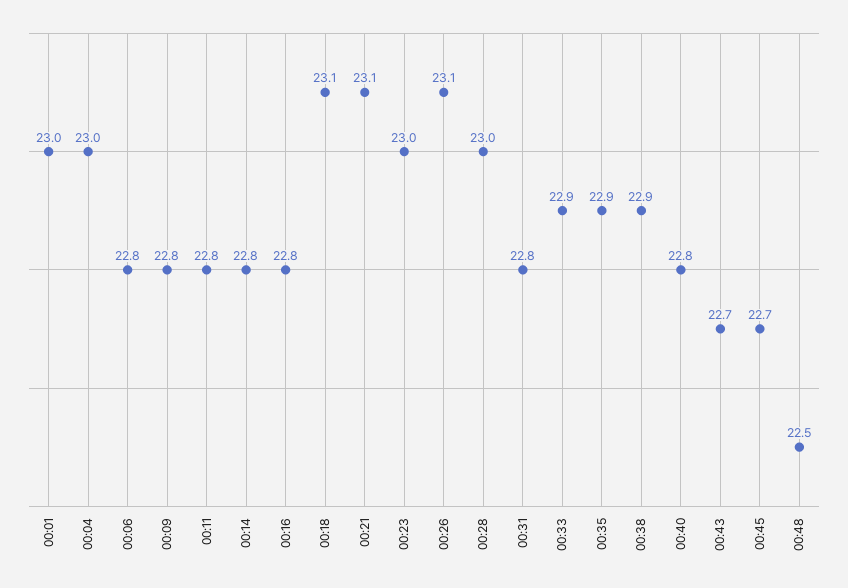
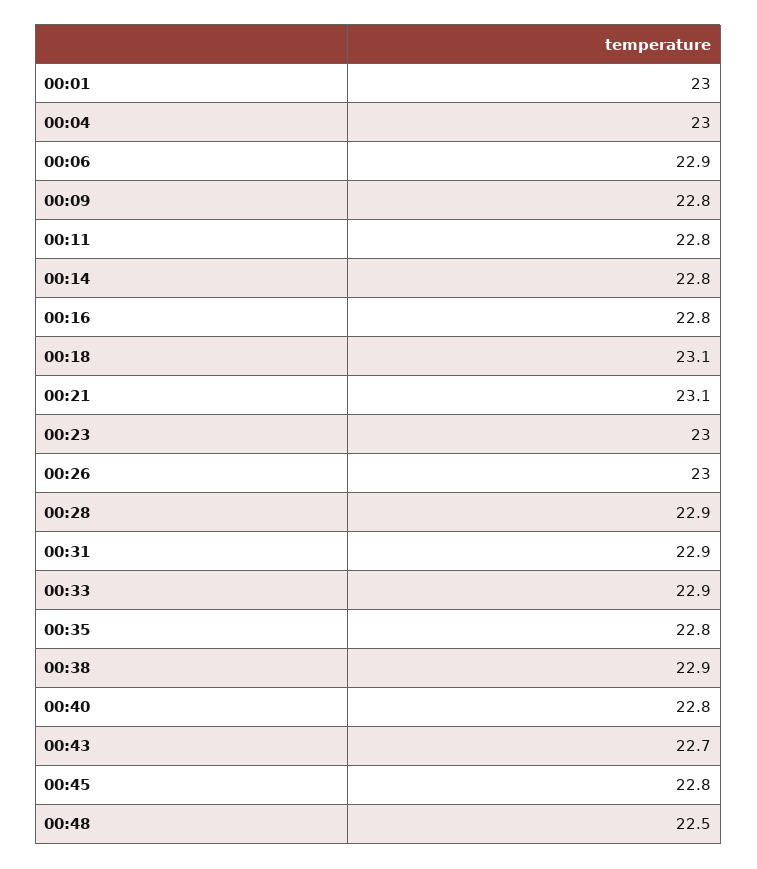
00:06: 22.8 -> 22.9
00:26: 23.1 -> 23
00:28: 23 -> 22.9
00:31: 22.8 -> 22.9
00:35: 22.9 -> 22.8
00:45: 22.7 -> 22.8

